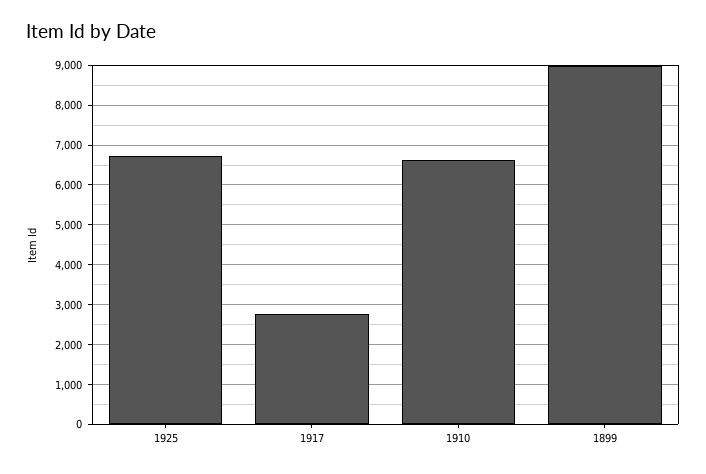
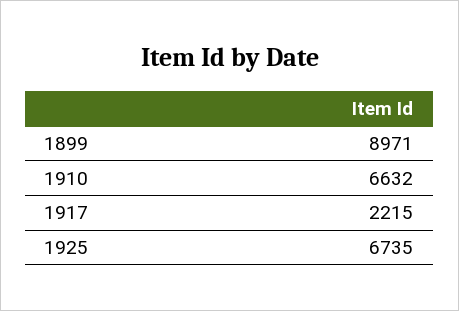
1917: 2800 -> 2215

